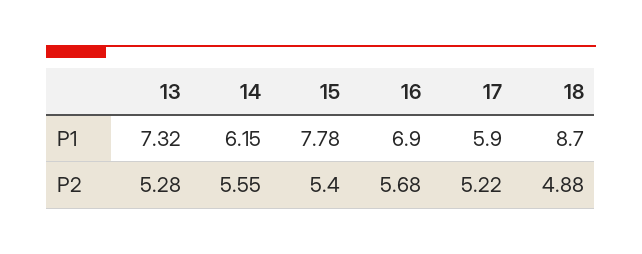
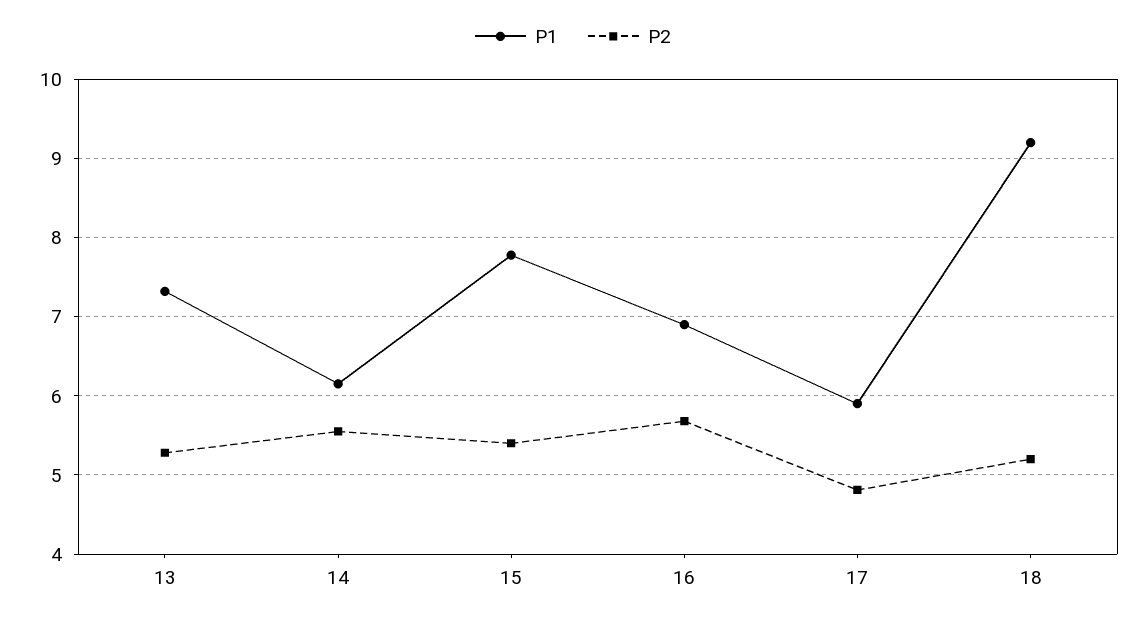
P1, 18: 8.7 -> 9.2
P2, 17: 5.22 -> 4.8
P2, 18: 4.88 -> 5.2

